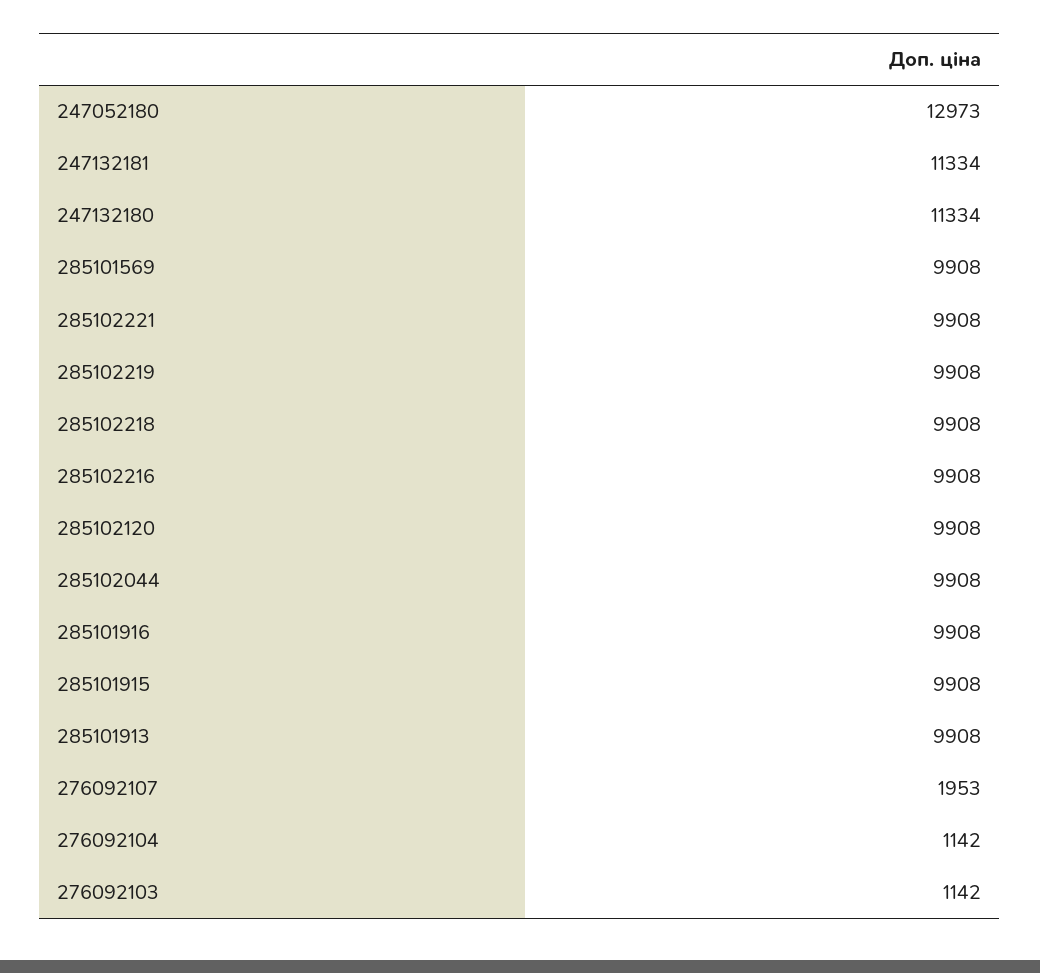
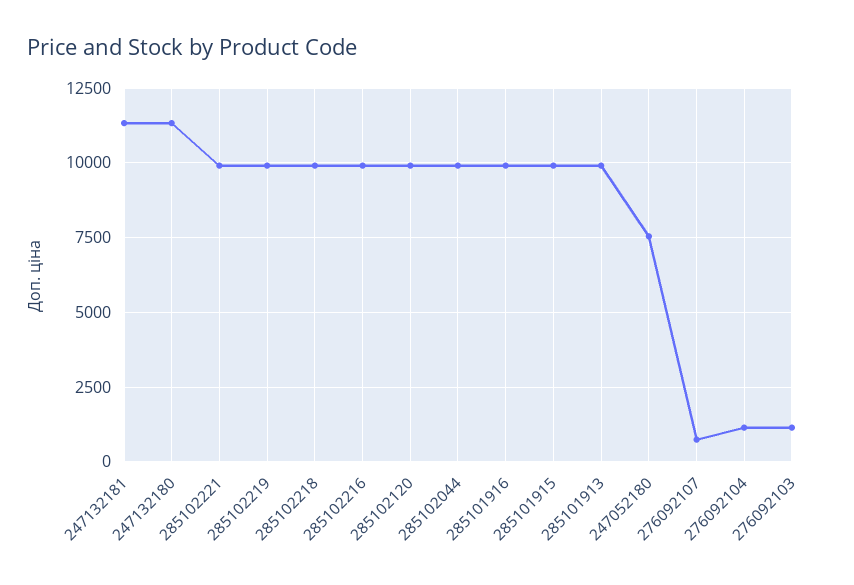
247052180: 12973 -> 7500
285101569: 9908 -> none
276092107: 1953 -> 750

